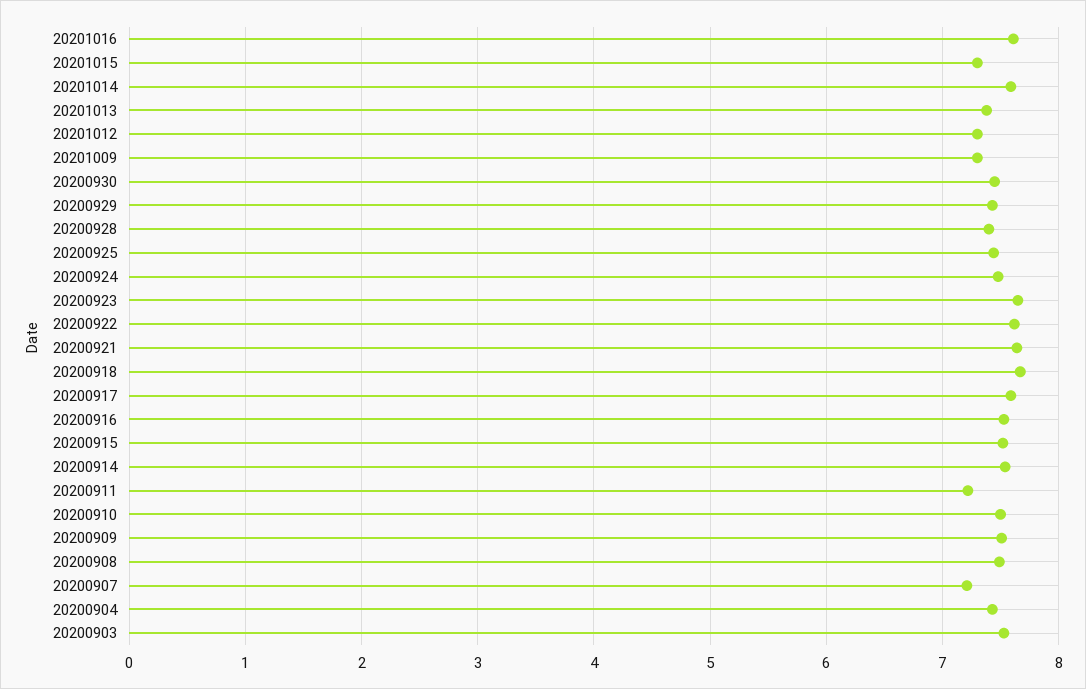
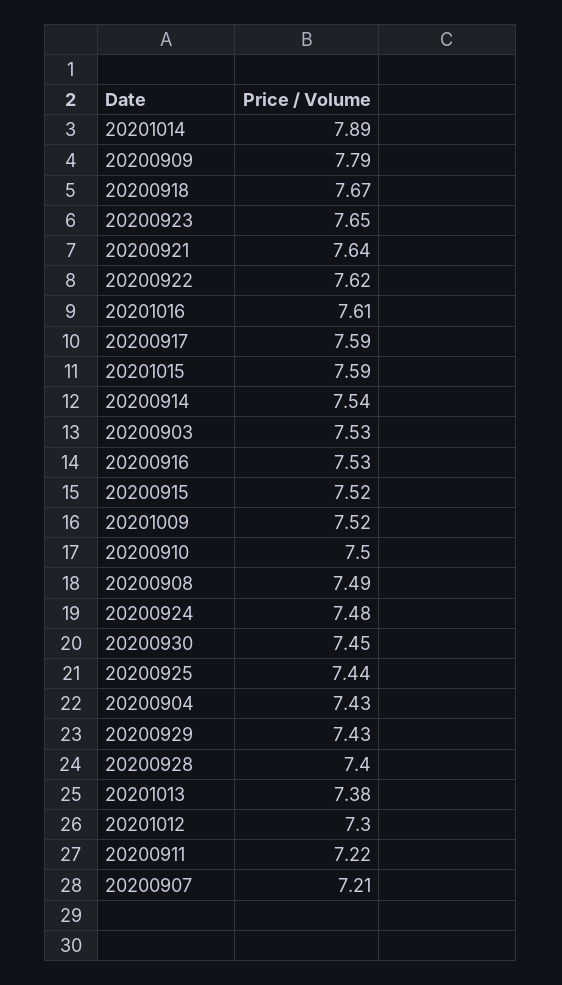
20201015: 7.3 -> 7.59
20201014: 7.6 -> 7.89
20201009: 7.3 -> 7.52
20200909: 7.5 -> 7.79

